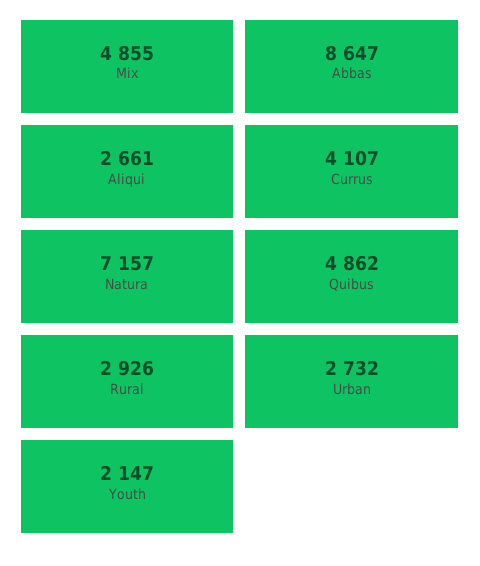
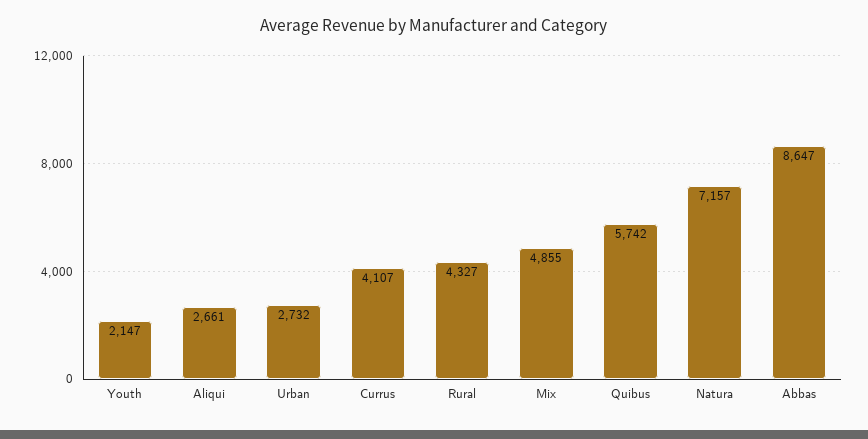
Quibus: 4862 -> 5742
Rural: 2926 -> 4327

